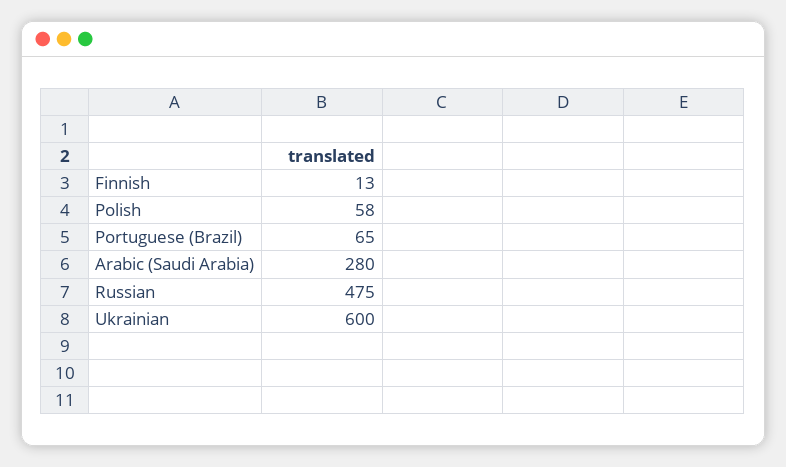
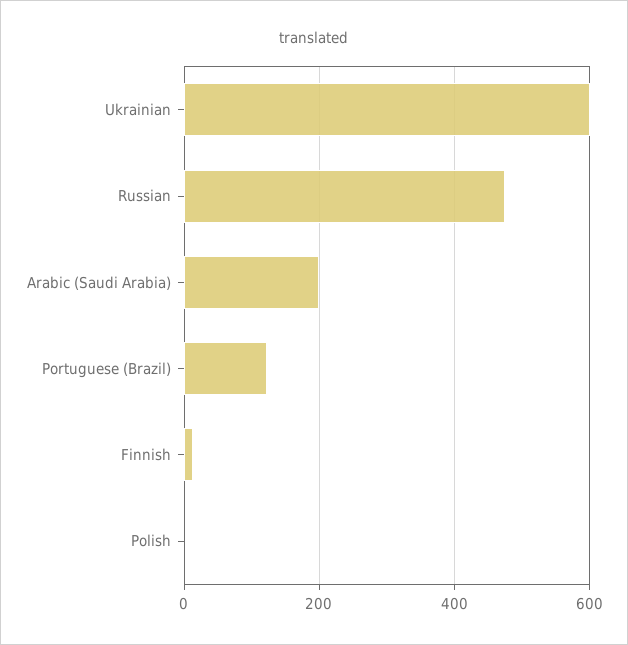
Polish: 58 -> 0
Portuguese (Brazil): 65 -> 120
Arabic (Saudi Arabia): 280 -> 200

